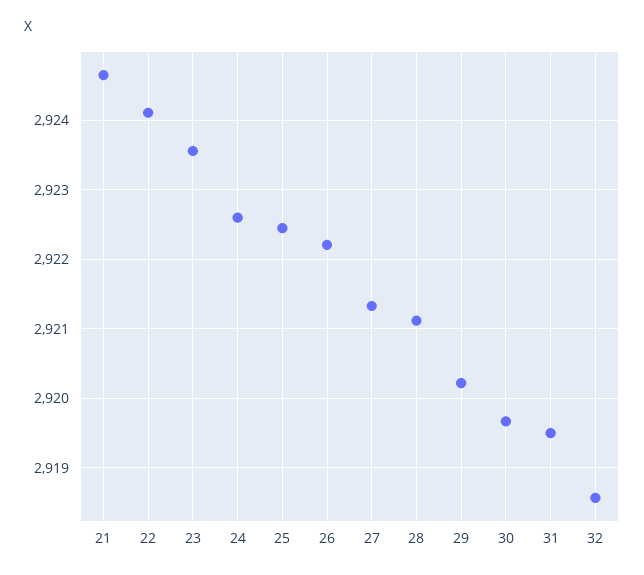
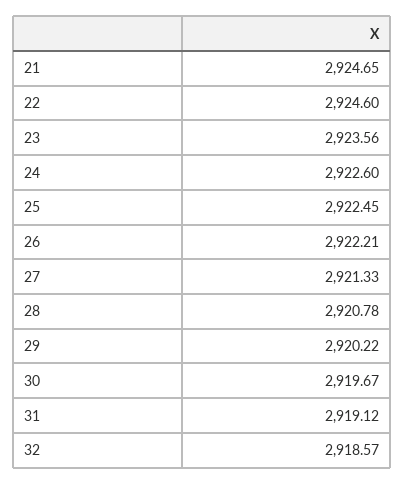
22: 2924.1 -> 2924.6
28: 2921.1 -> 2920.78
31: 2919.5 -> 2919.12

